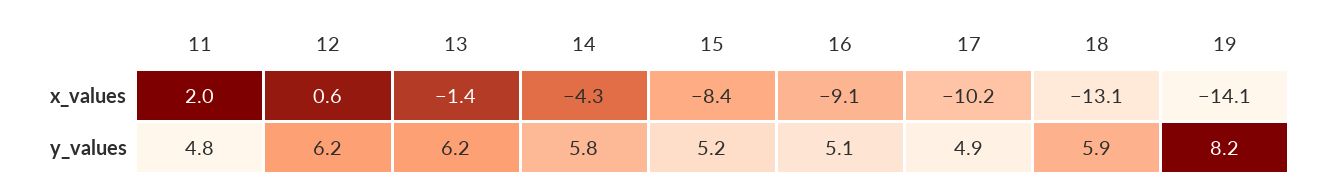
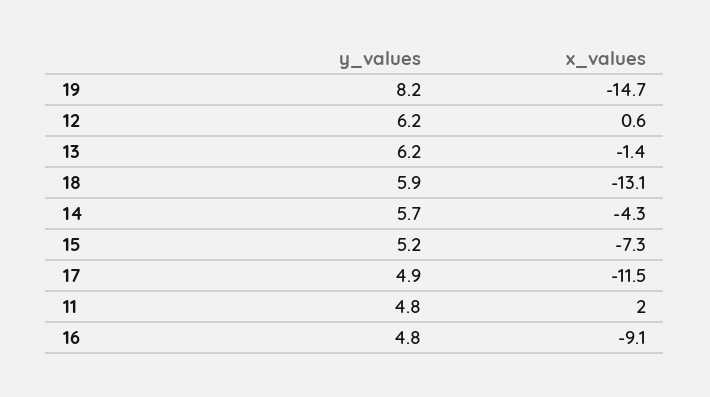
15, x_values: -8.4 -> -7.3
17, x_values: -10.2 -> -11.5
19, x_values: -14.1 -> -14.7
14, y_values: 5.8 -> 5.7
16, y_values: 5.1 -> 4.8

